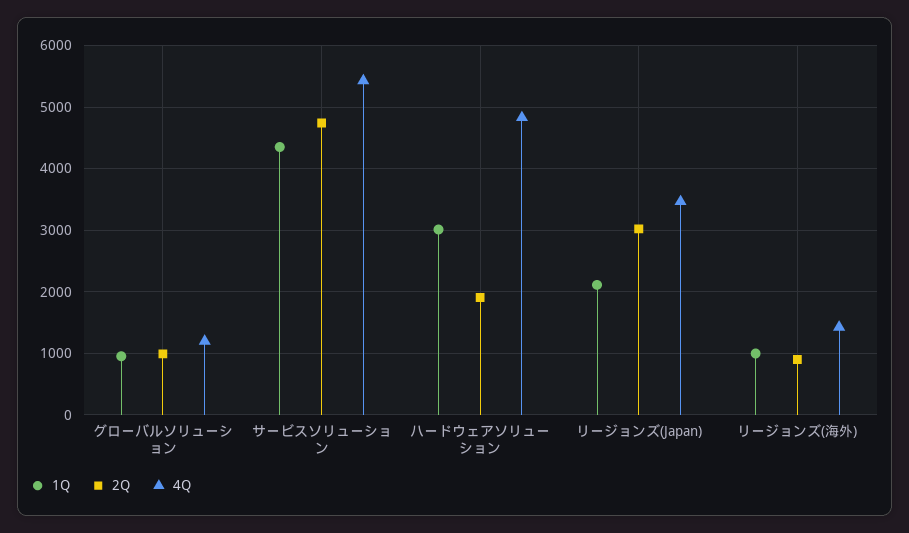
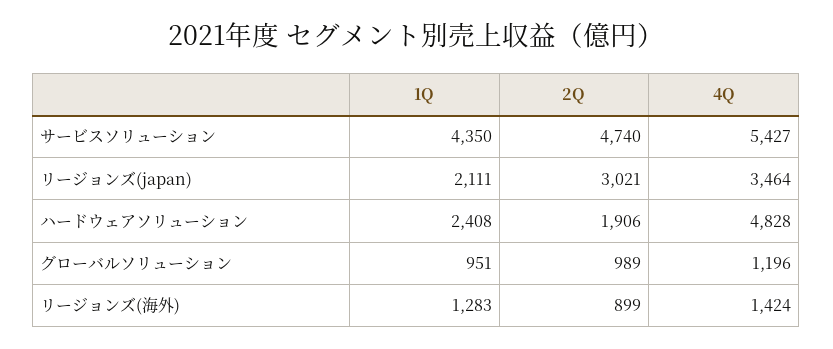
1Q, ハードウェアソリューション: 3000 -> 2408
1Q, リージョンズ(海外): 1000 -> 1283

